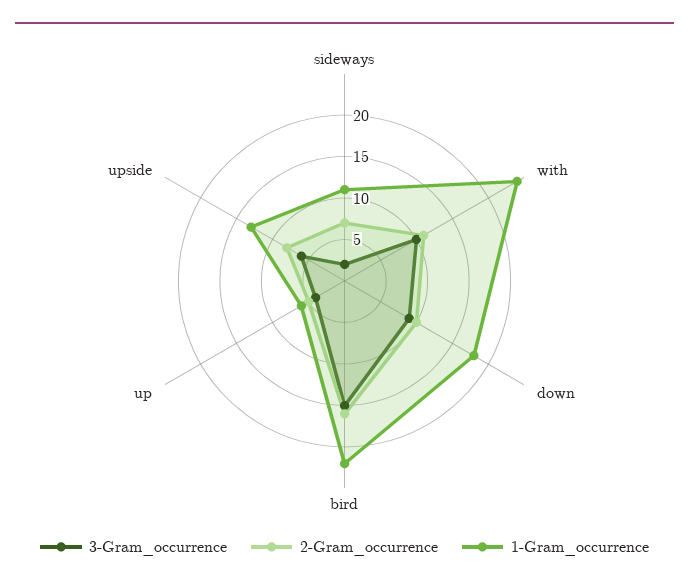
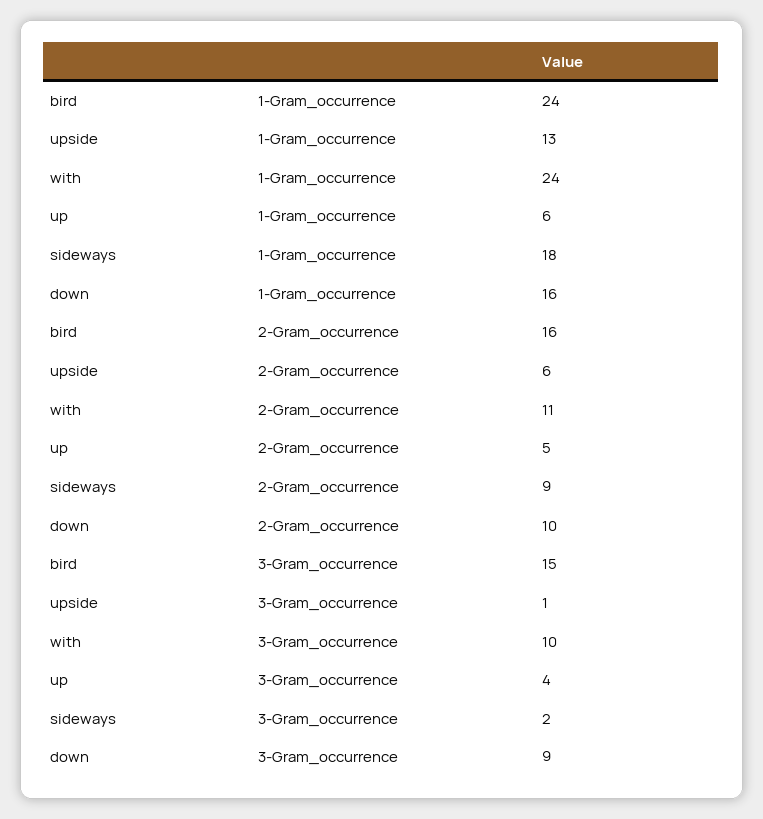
2-Gram_occurrence, sideways: 7 -> 9
1-Gram_occurrence, sideways: 11 -> 18
1-Gram_occurrence, down: 18 -> 16
1-Gram_occurrence, bird: 22 -> 24
3-Gram_occurrence, upside: 6 -> 1
2-Gram_occurrence, upside: 8 -> 6

